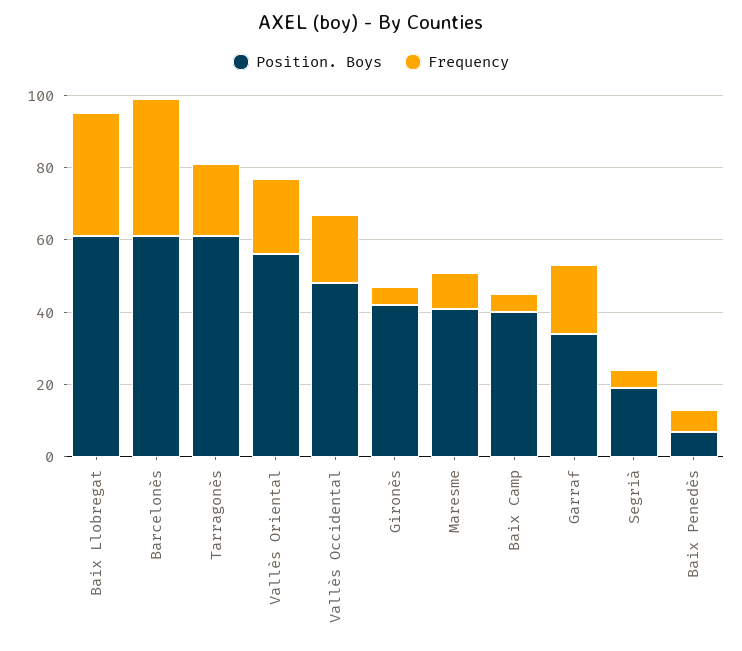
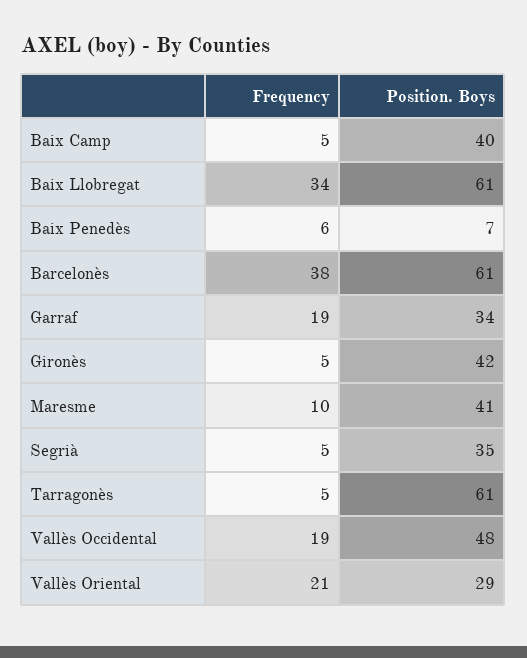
Frequency, Tarragonès: 20 -> 5
Position. Boys, Vallès Oriental: 55 -> 29
Position. Boys, Segrià: 20 -> 35

